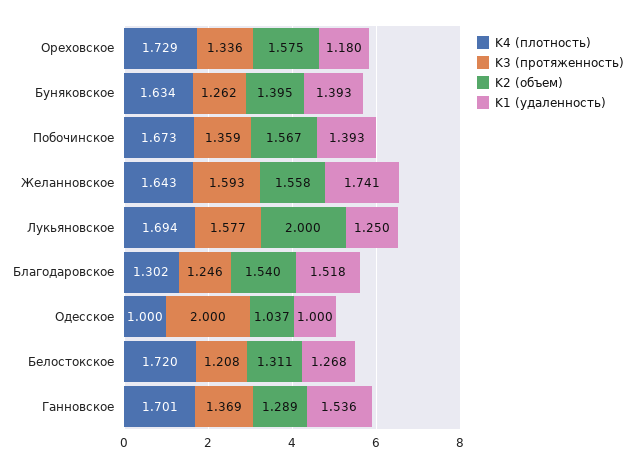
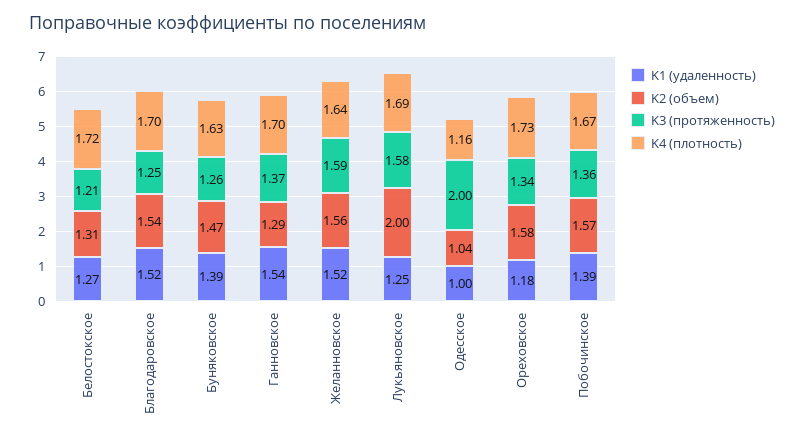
K2 (объем), Буняковское: 1.395 -> 1.47
K1 (удаленность), Желанновское: 1.741 -> 1.52
K4 (плотность), Благодаровское: 1.302 -> 1.7
K4 (плотность), Одесское: 1 -> 1.16

